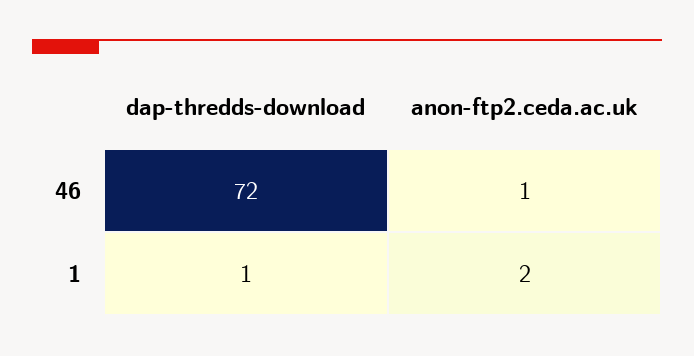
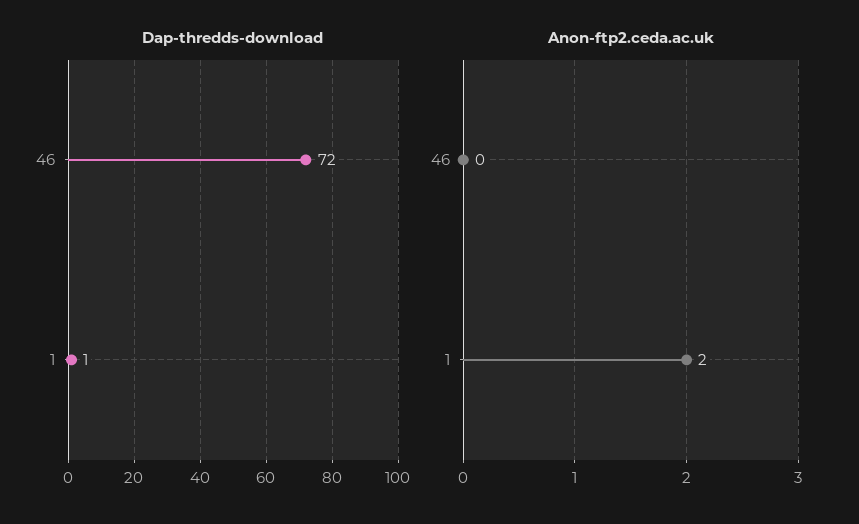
anon-ftp2.ceda.ac.uk, 46: 1 -> 0

